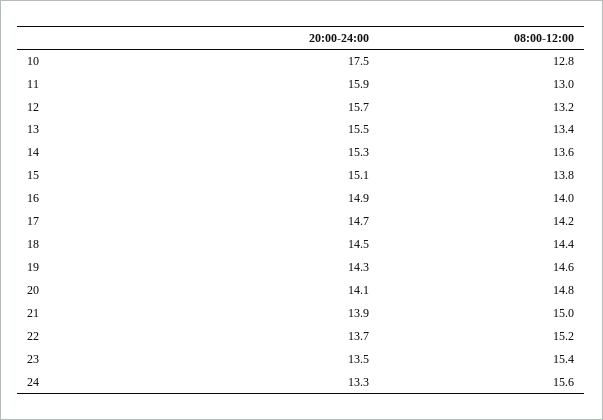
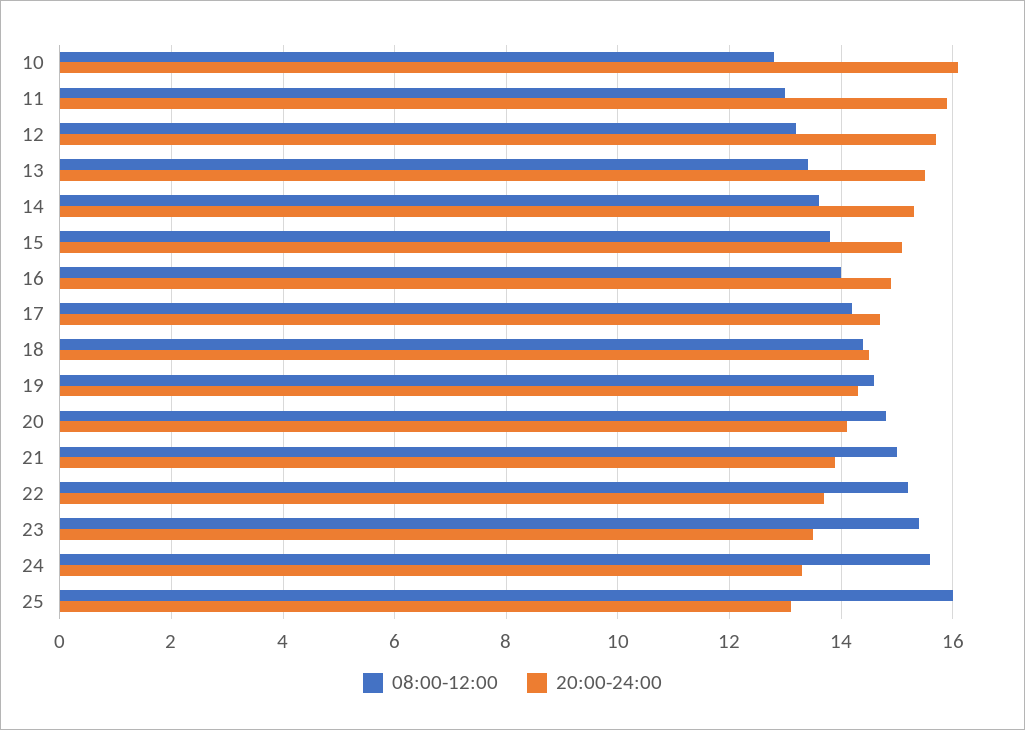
20:00-24:00, 10: 17.5 -> 16
08:00-12:00, 25: none -> 16
20:00-24:00, 25: none -> 13

